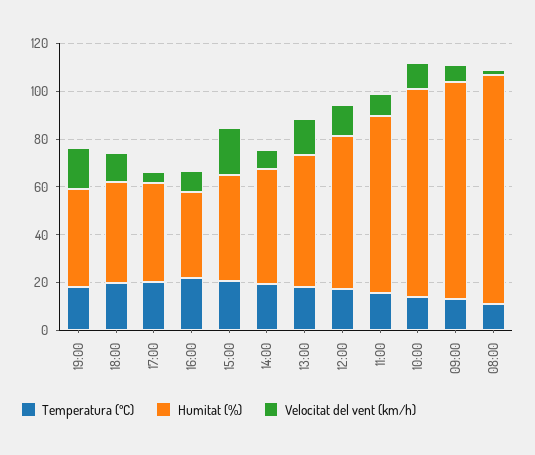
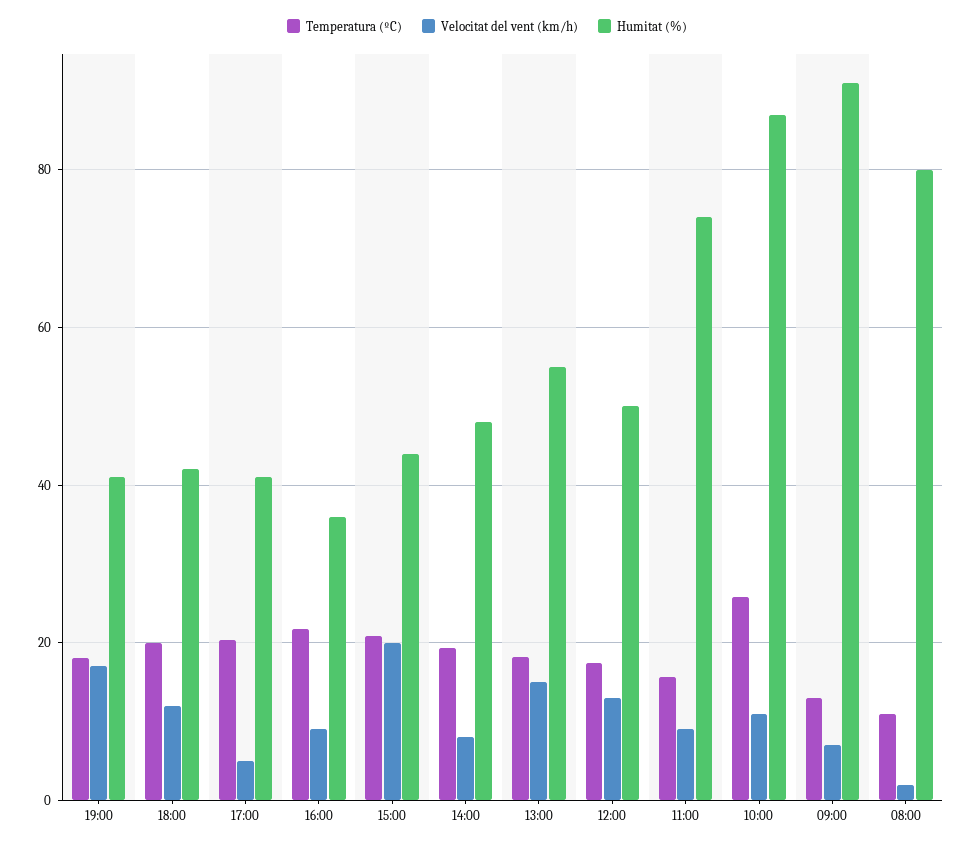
Humitat (%), 12:00: 65 -> 50
Temperatura (ºC), 10:00: 15 -> 26
Humitat (%), 08:00: 95 -> 80

